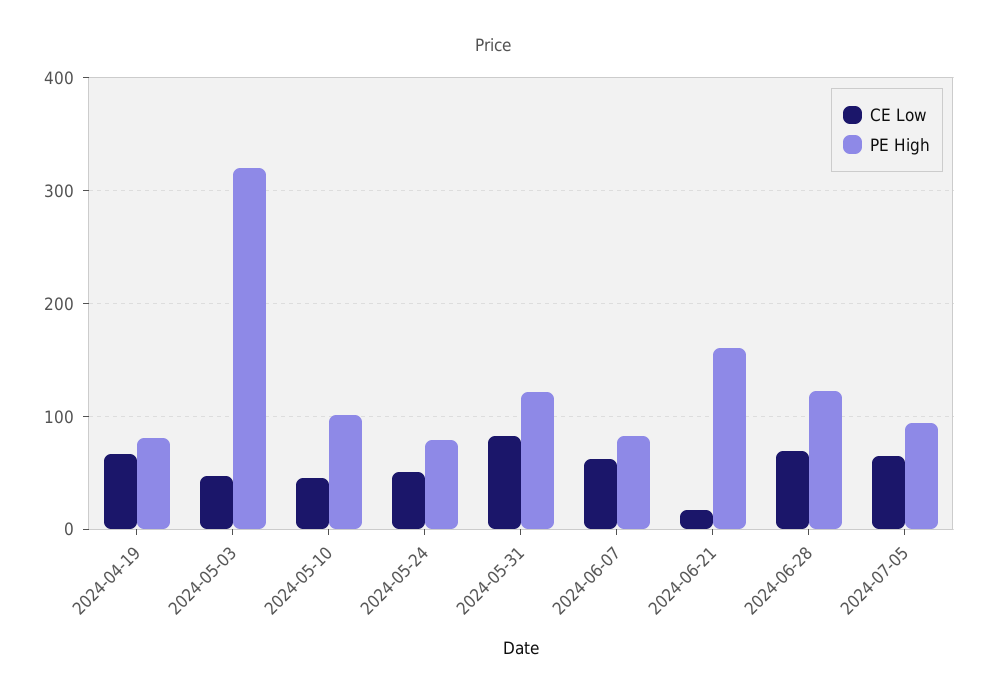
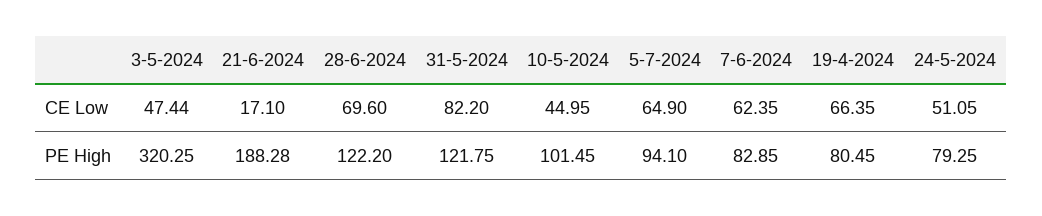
PE High, 2024-06-21: 160 -> 188.28

